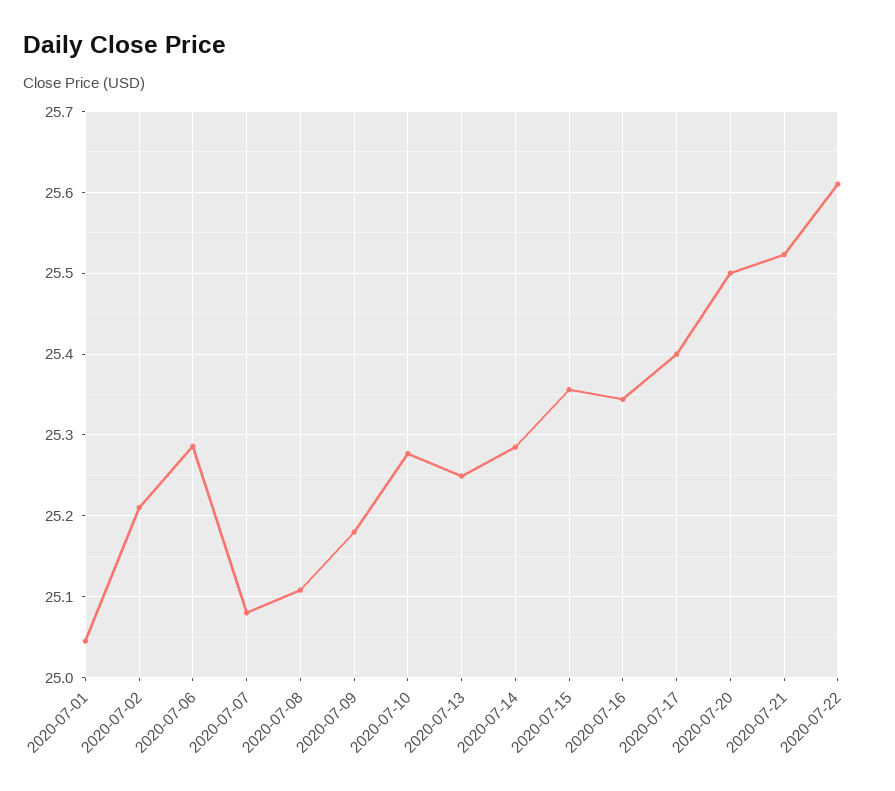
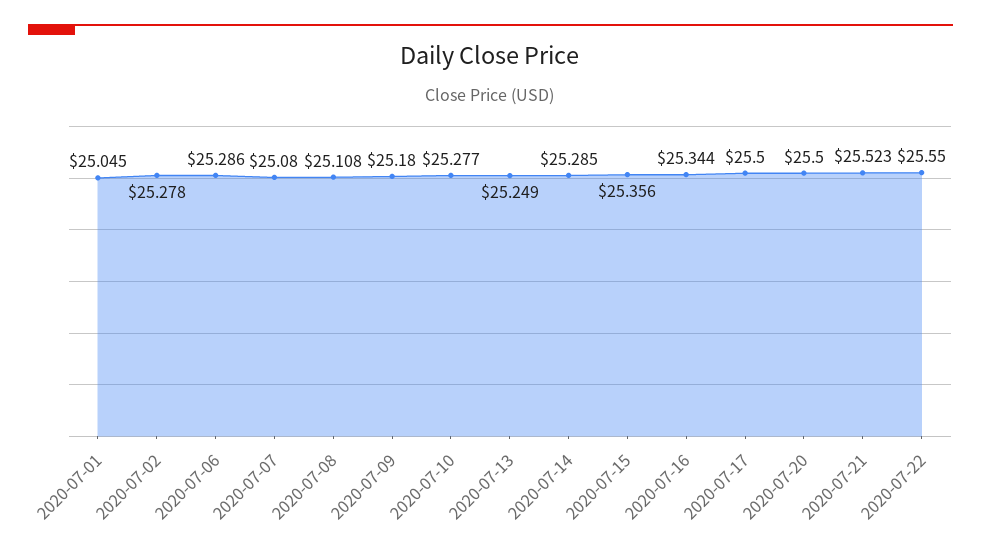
2020-07-02: 25.21 -> 25.278
2020-07-17: 25.4 -> 25.5
2020-07-22: 25.61 -> 25.55

